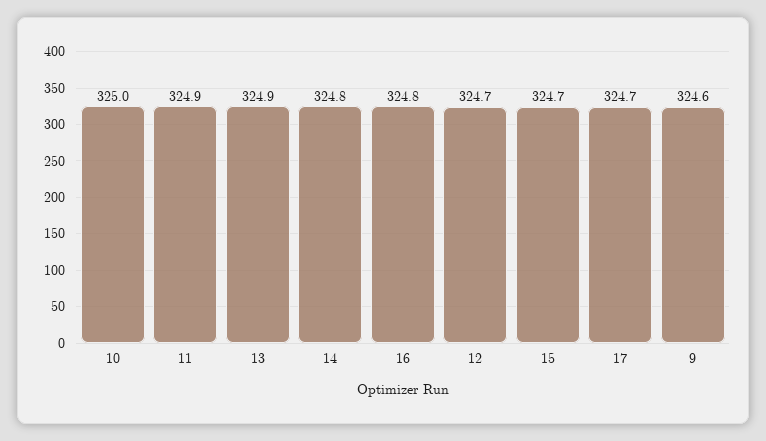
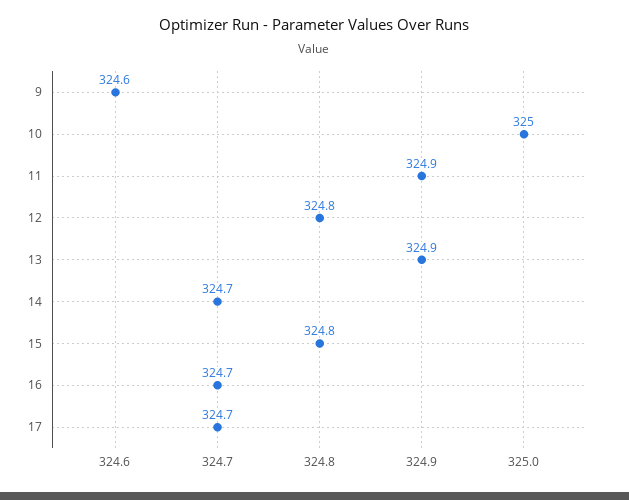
14: 324.8 -> 324.7
16: 324.8 -> 324.7
12: 324.7 -> 324.8
15: 324.7 -> 324.8

